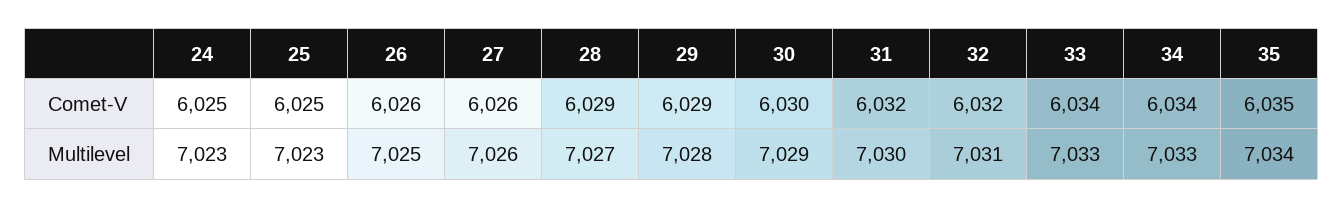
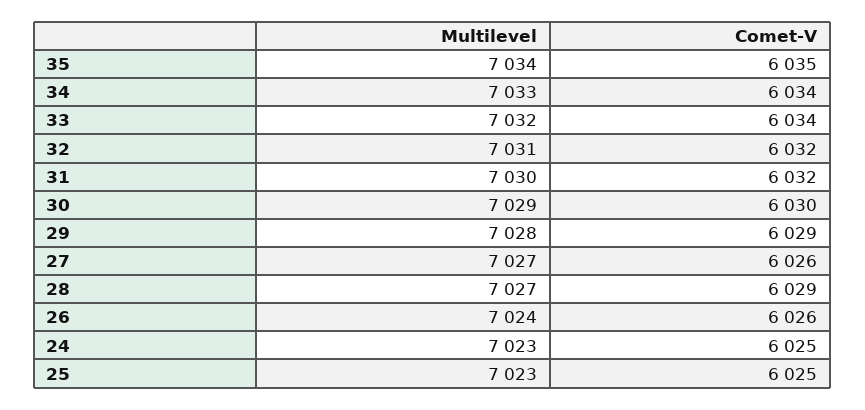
26, Multilevel: 7025 -> 7024
27, Multilevel: 7026 -> 7027
33, Multilevel: 7033 -> 7032

